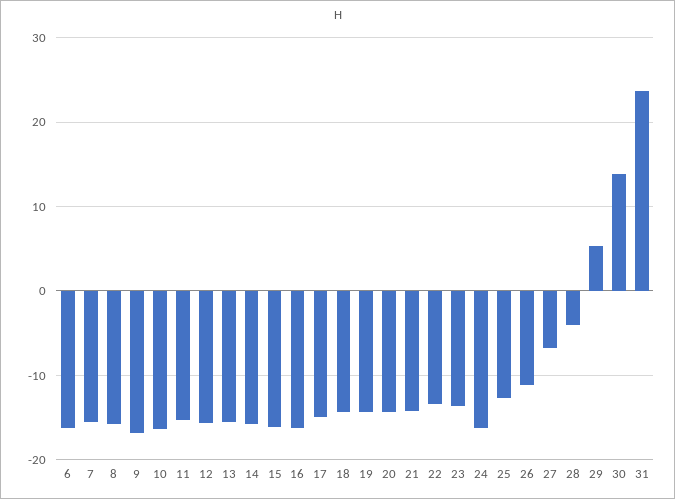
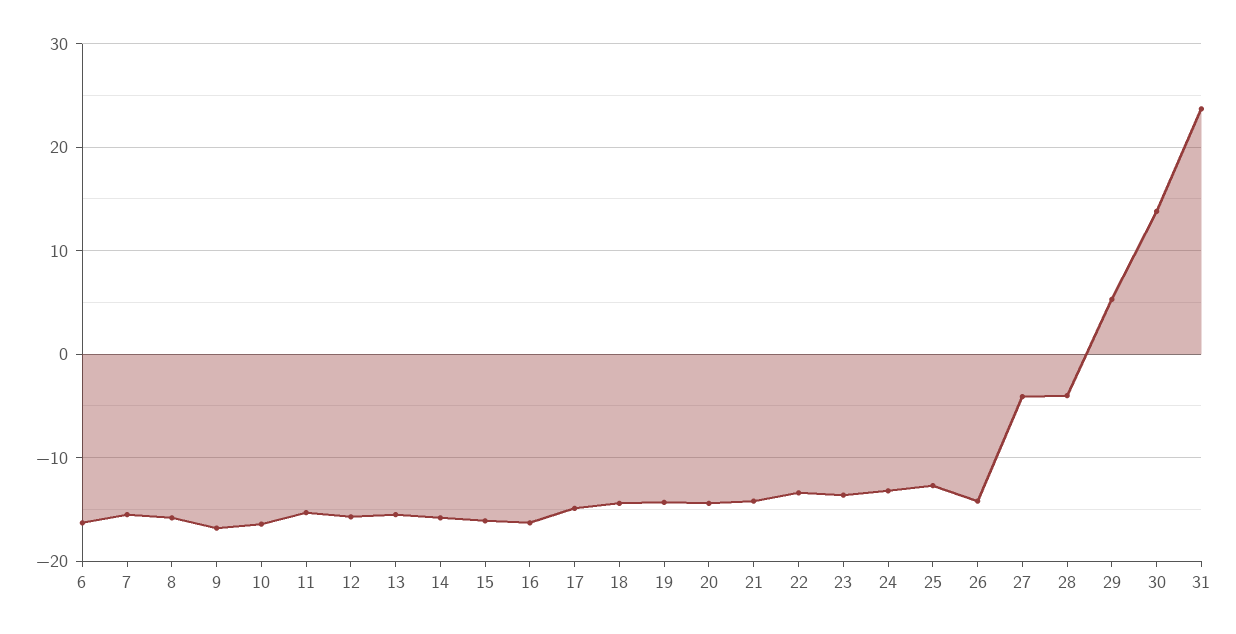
24: -16 -> -13
26: -11 -> -14
27: -7 -> -4

